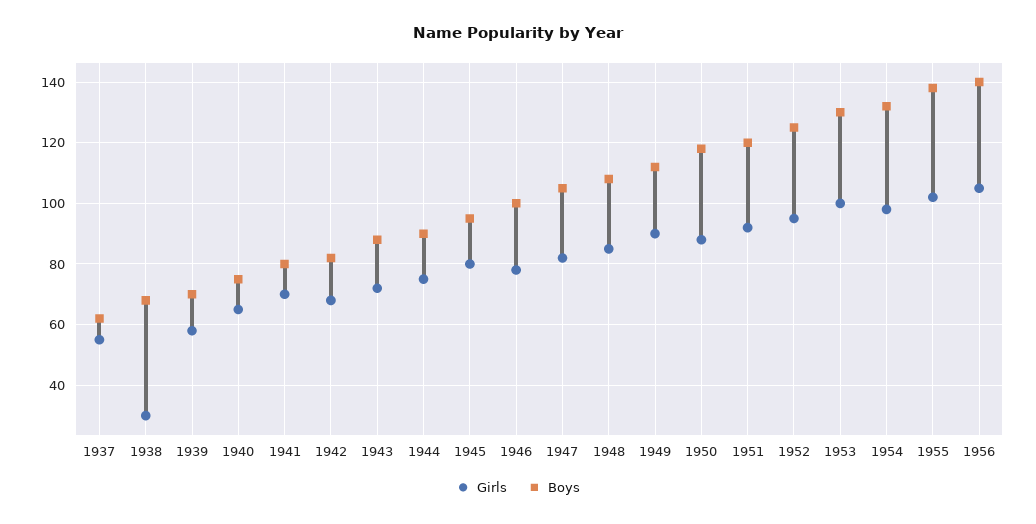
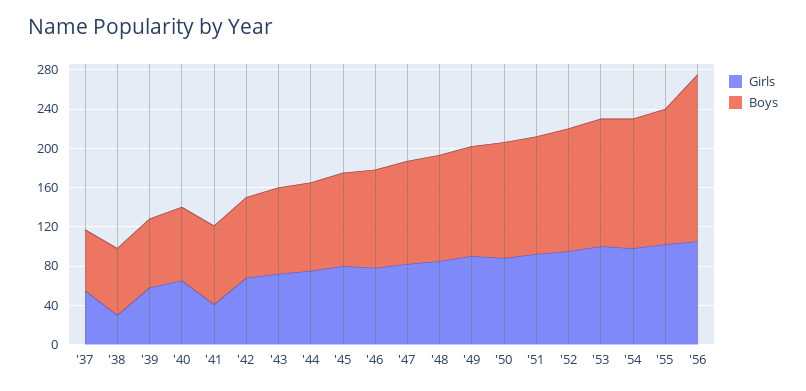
Girls, 1941: 70 -> 40
Boys, 1956: 140 -> 170

